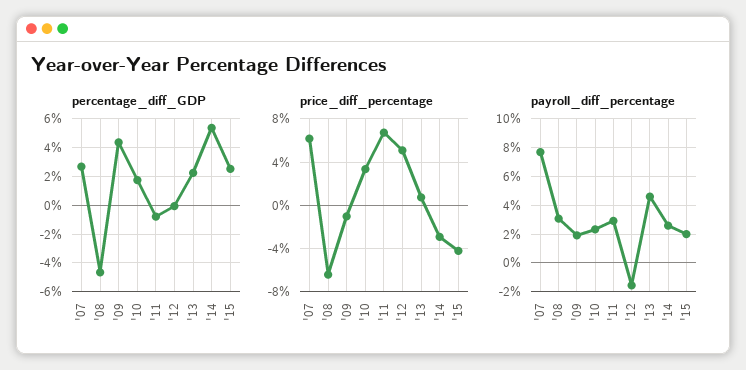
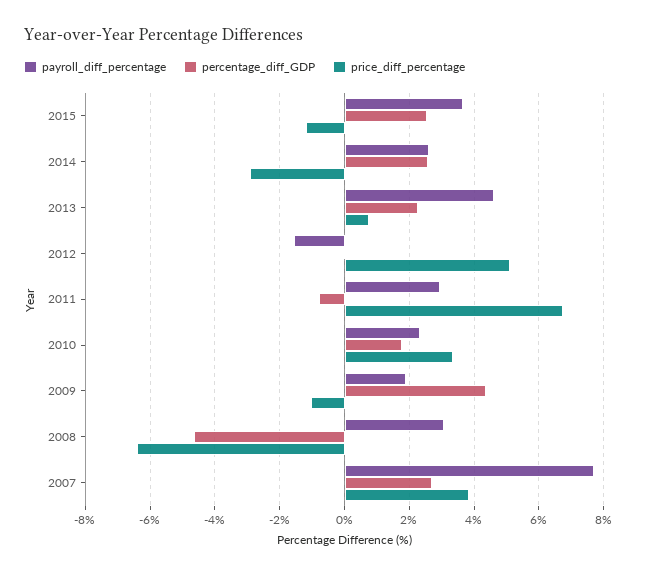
percentage_diff_GDP, '14: 5.5 -> 2.6
price_diff_percentage, '07: 6 -> 3.8
price_diff_percentage, '15: -4 -> -1.2
payroll_diff_percentage, '15: 2 -> 3.6

